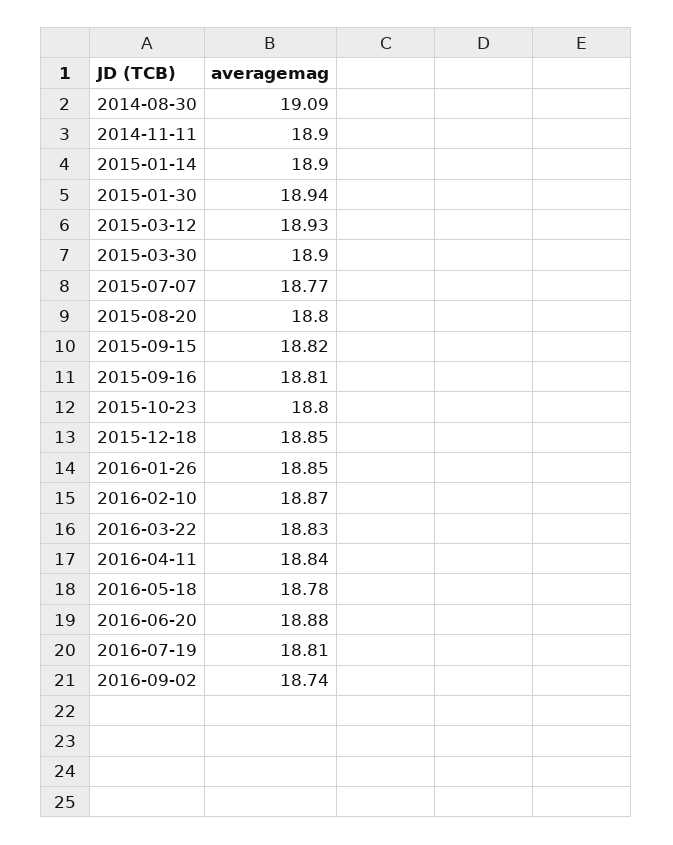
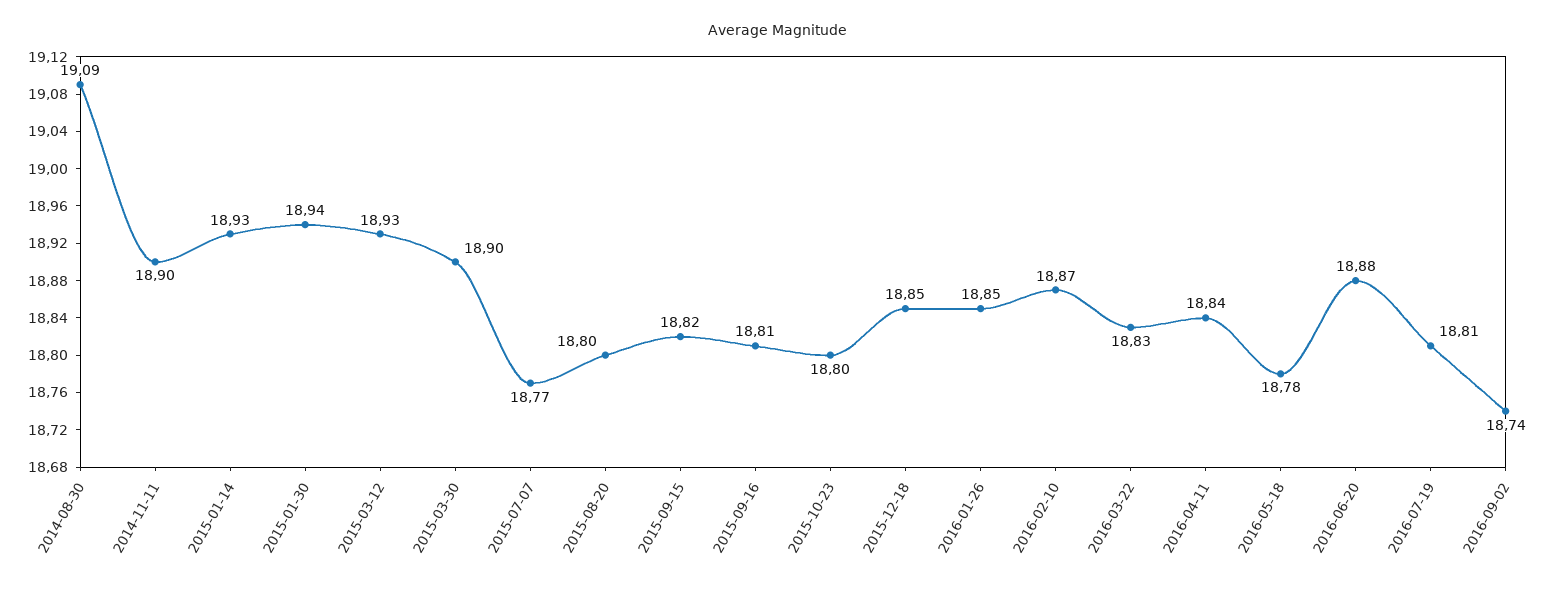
2015-01-14: 18.9 -> 18.93

